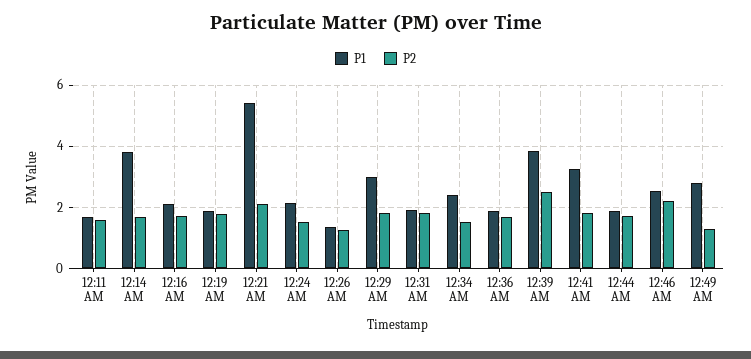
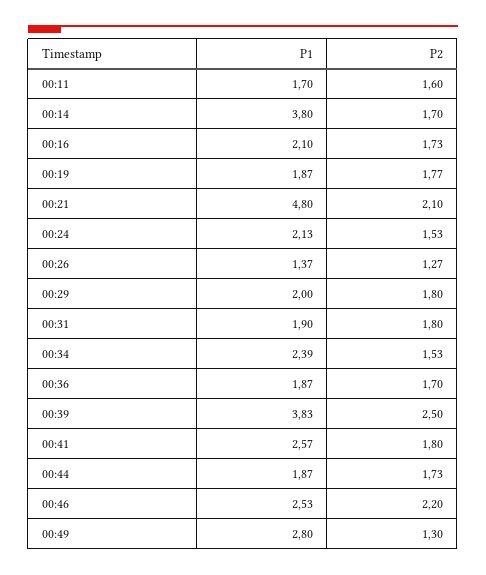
P1, 12:21 AM: 5.4 -> 4.8
P1, 12:29 AM: 3 -> 2
P1, 12:41 AM: 3.2 -> 2.57

